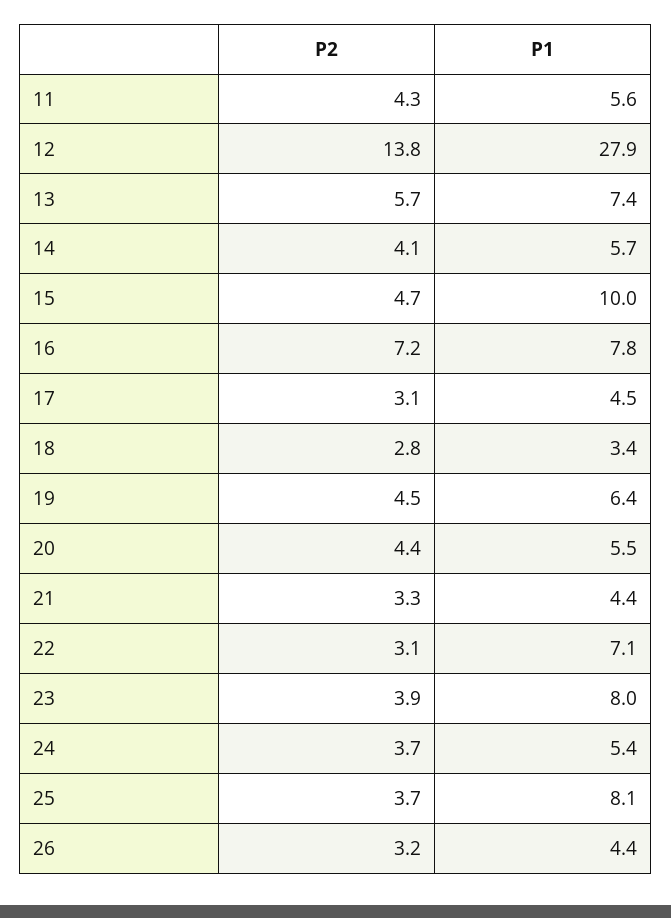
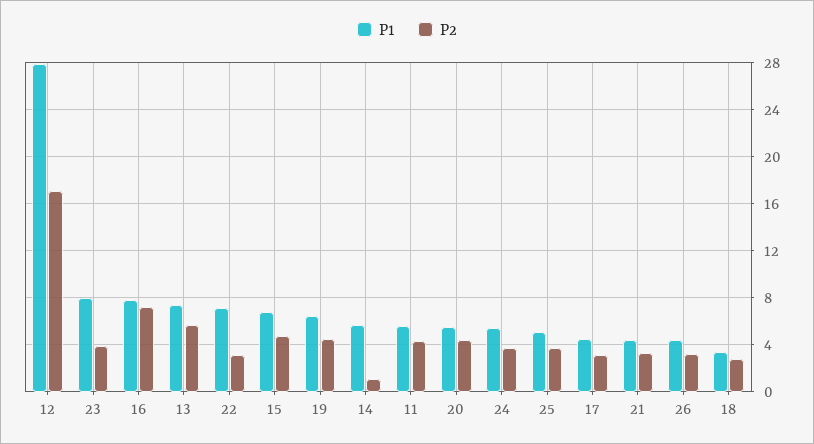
P2, 12: 13.8 -> 17
P2, 14: 4.1 -> 1
P1, 15: 10 -> 7
P1, 25: 8.1 -> 5

